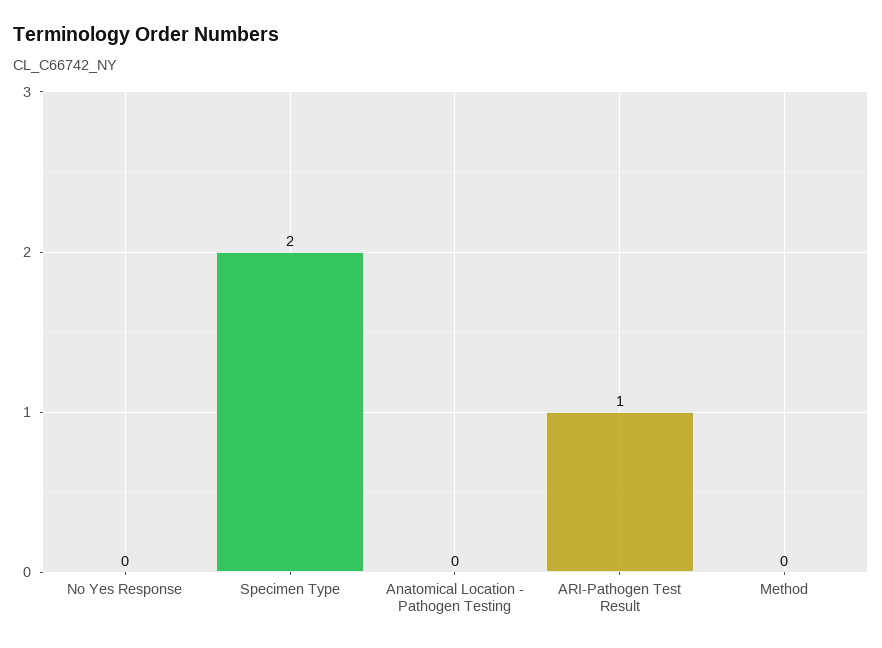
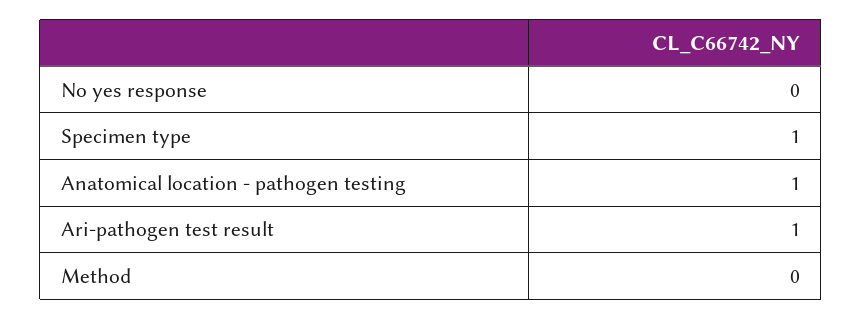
Specimen Type: 2 -> 1
Anatomical Location - Pathogen Testing: 0 -> 1

